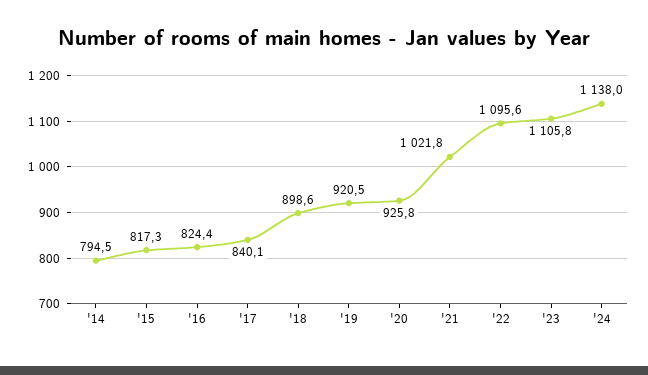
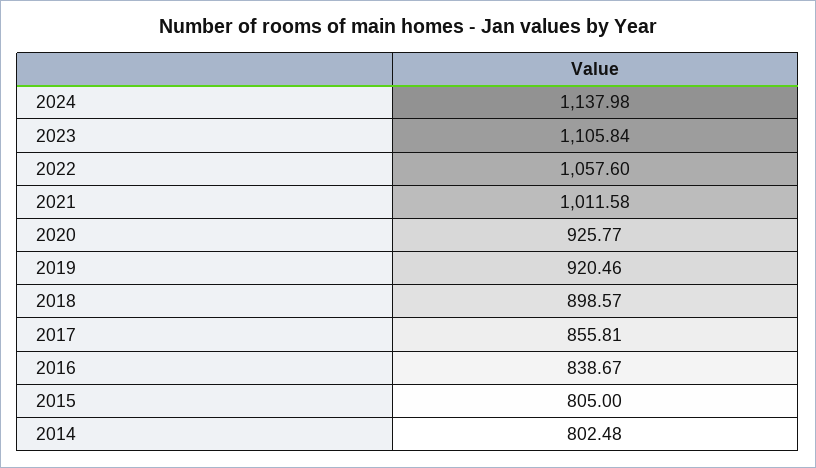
'14: 794.5 -> 802.48
'15: 817.3 -> 805
'16: 824.4 -> 838.67
'17: 840.1 -> 855.81
'21: 1021.8 -> 1011.58
'22: 1095.6 -> 1057.6

